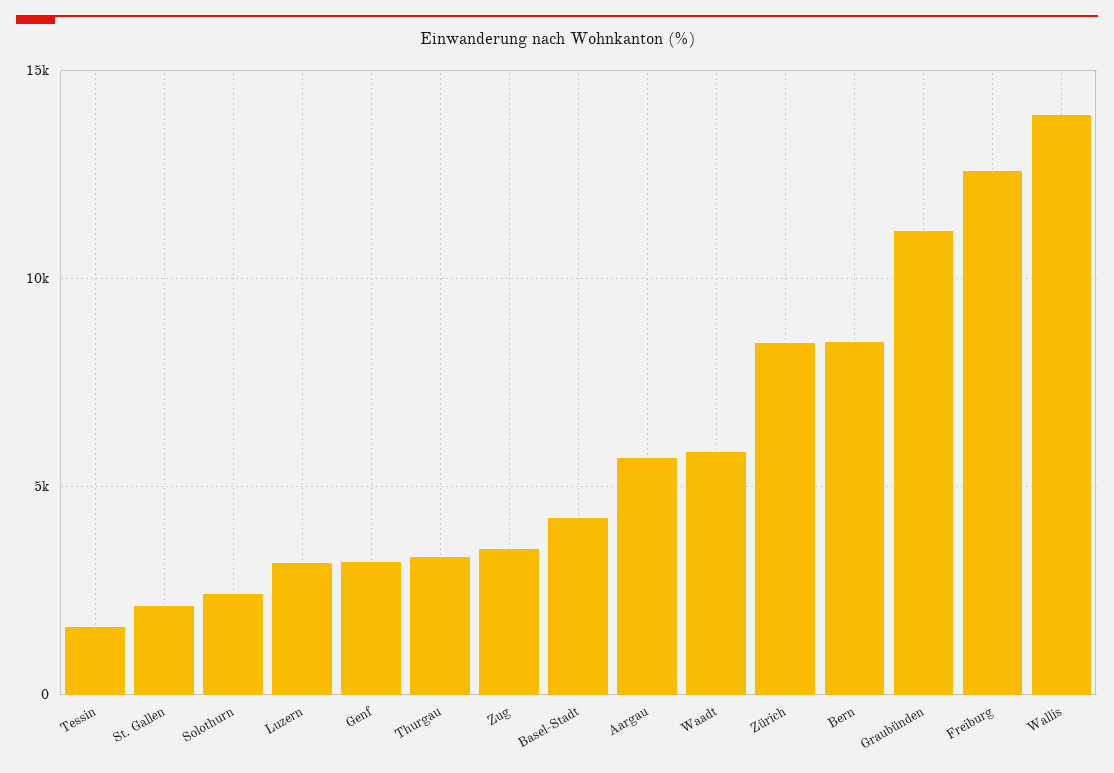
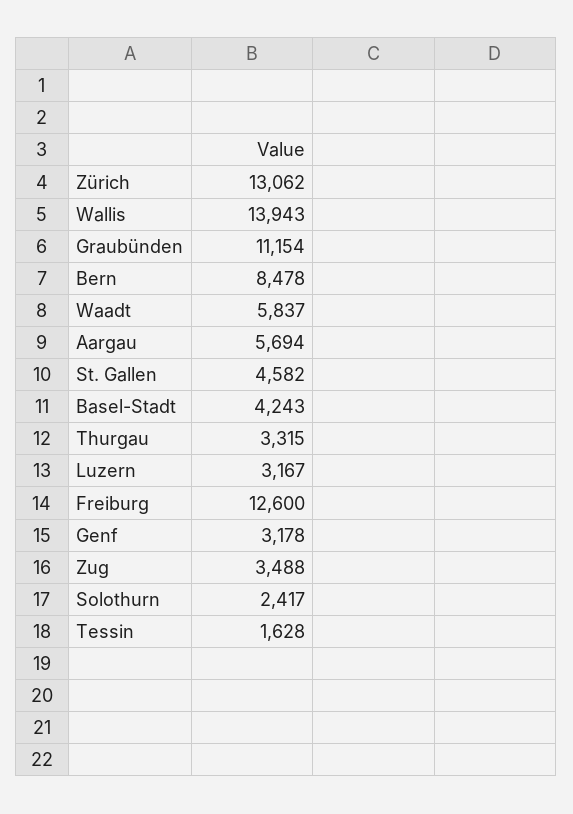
St. Gallen: 2000 -> 4582
Zürich: 8500 -> 13062

